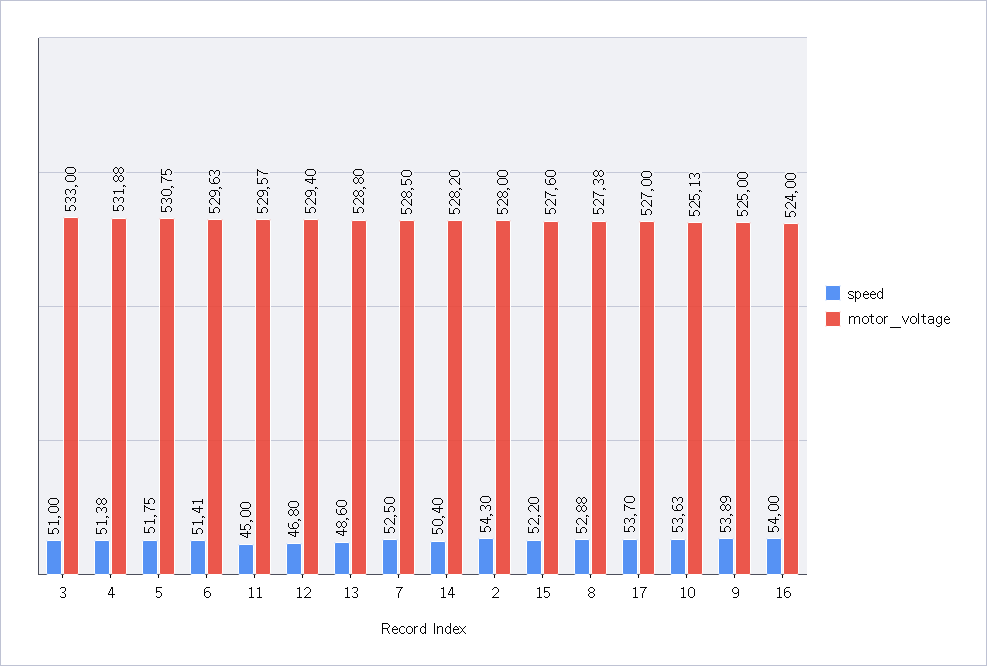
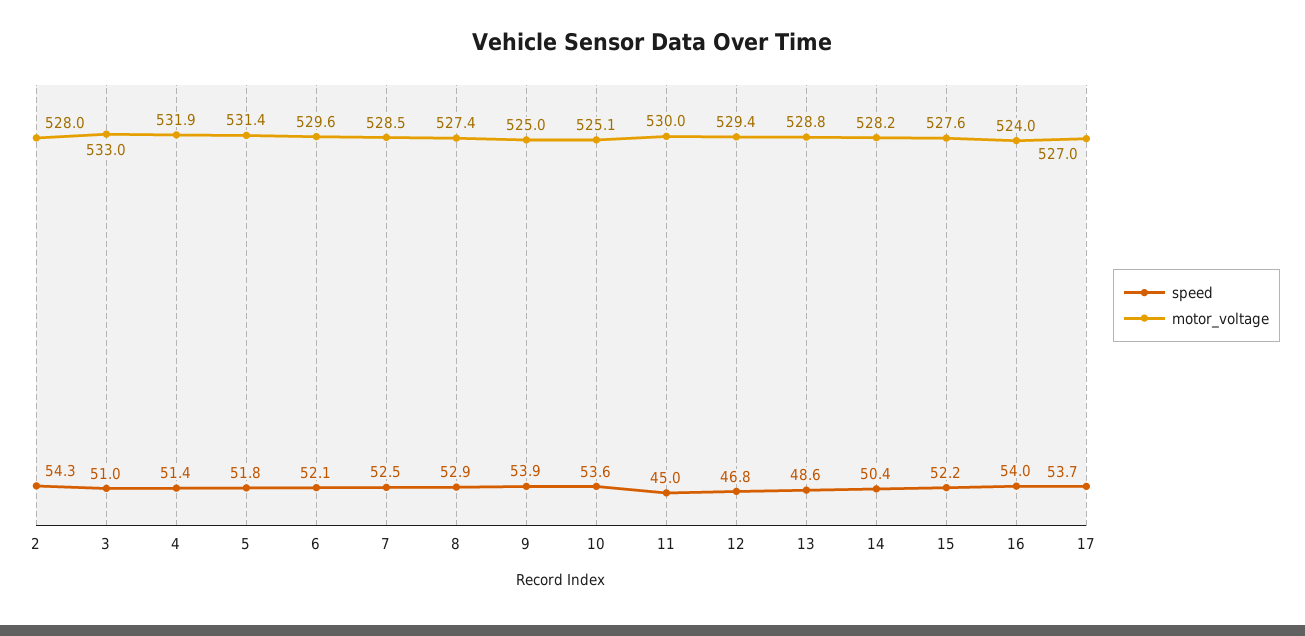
motor_voltage, 5: 530.75 -> 531.4
speed, 6: 51.41 -> 52.1
motor_voltage, 11: 529.57 -> 530

